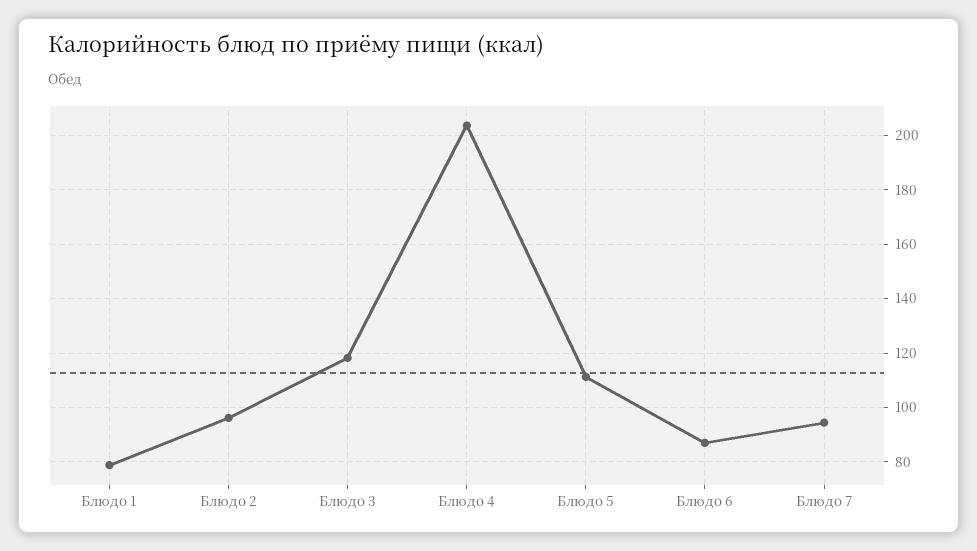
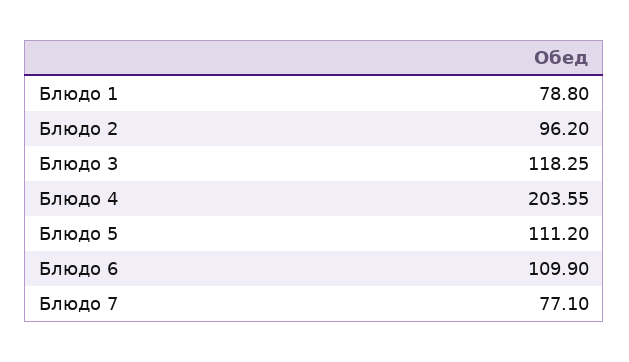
Блюдо 6: 87.5 -> 109.9
Блюдо 7: 95 -> 77.1

